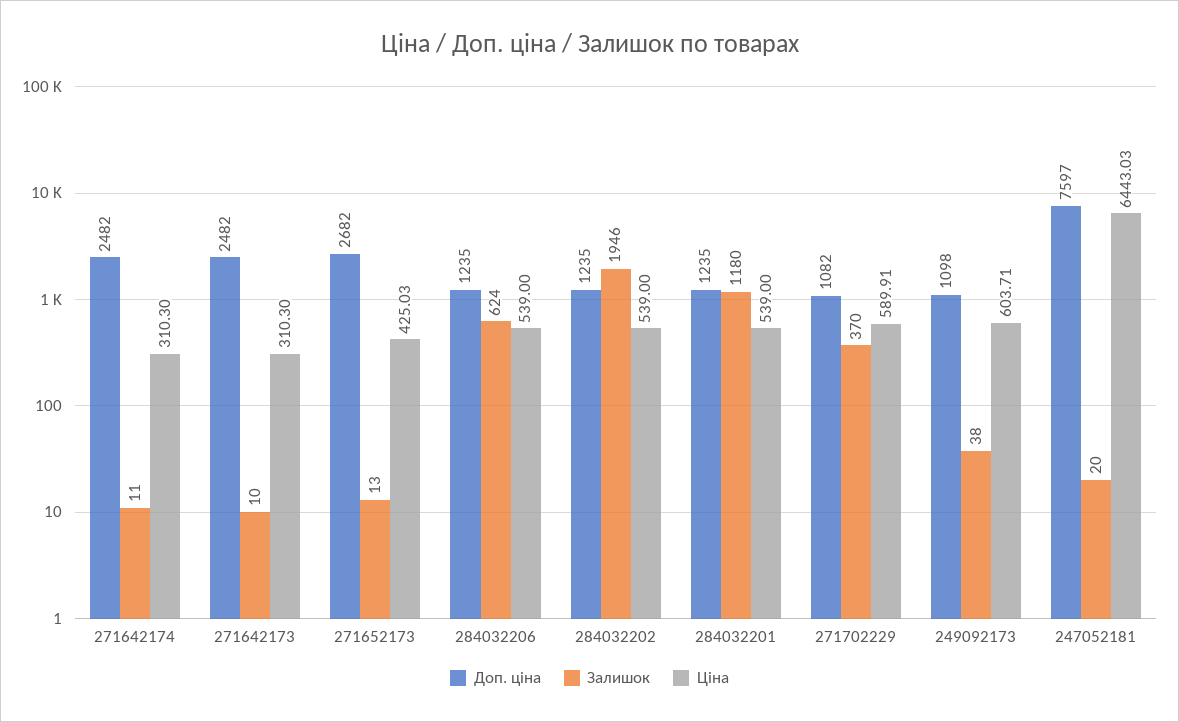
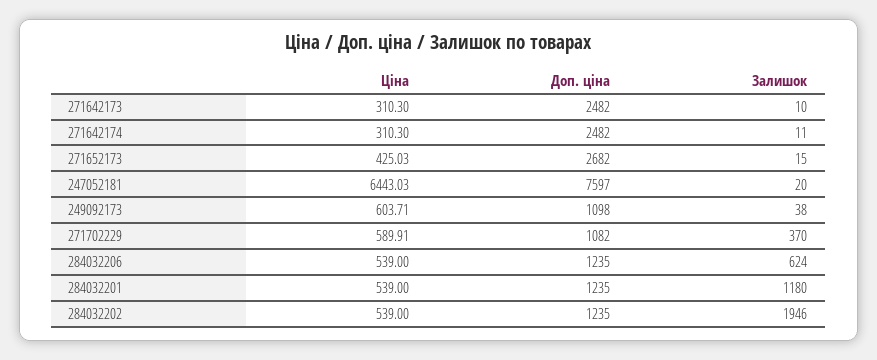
Залишок, 271652173: 13 -> 15

